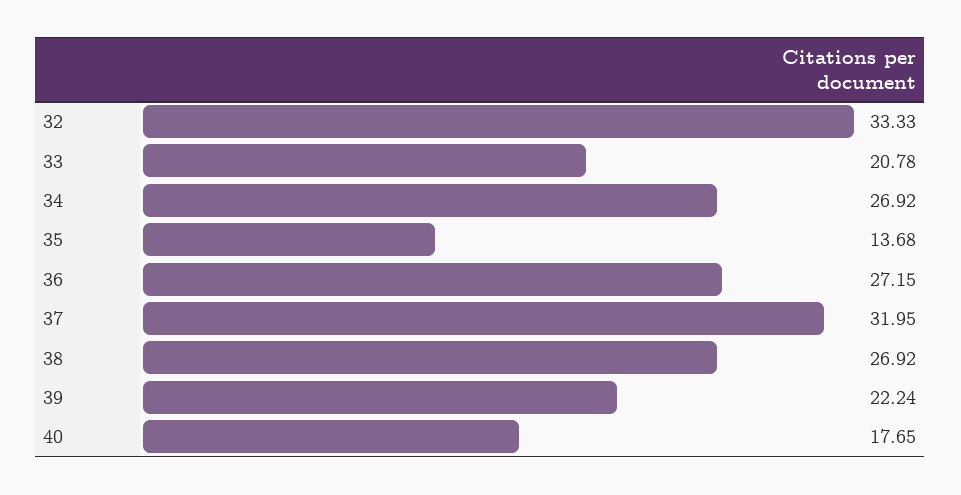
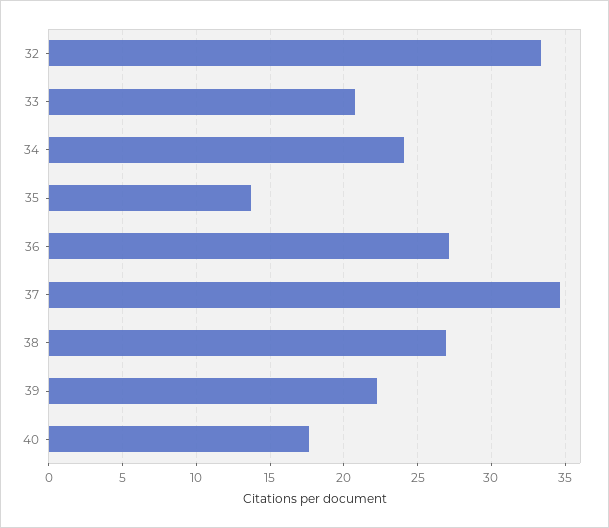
34: 26.92 -> 24
37: 31.95 -> 34.5

